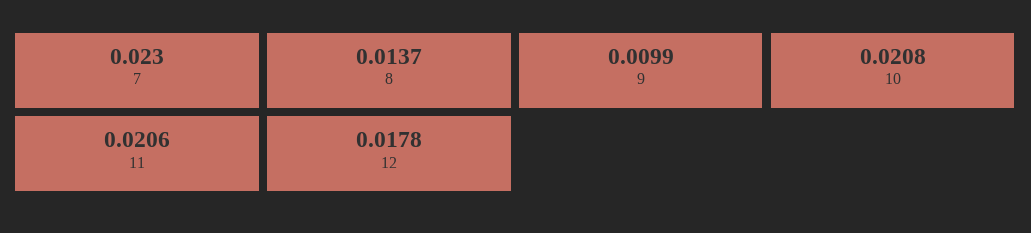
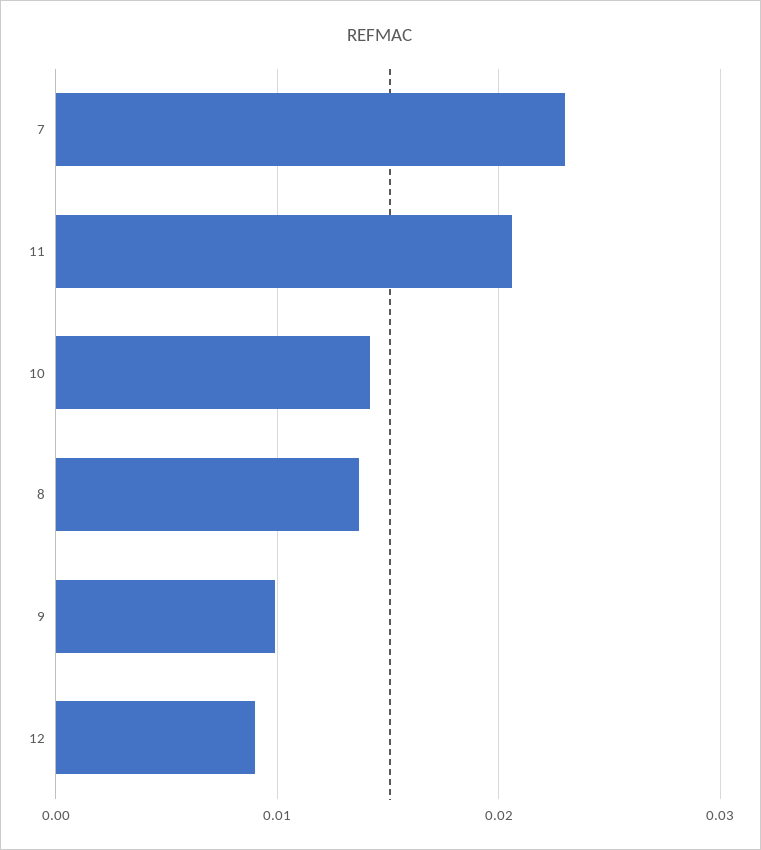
10: 0.0208 -> 0.014
12: 0.0178 -> 0.009

